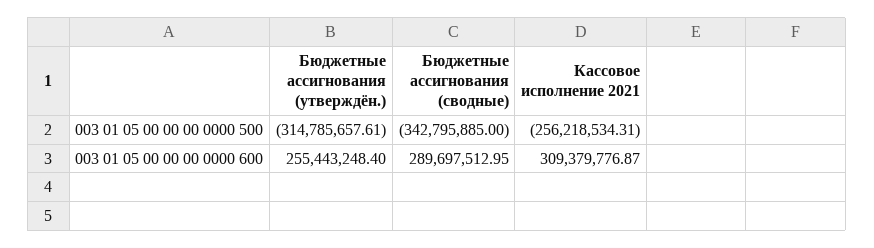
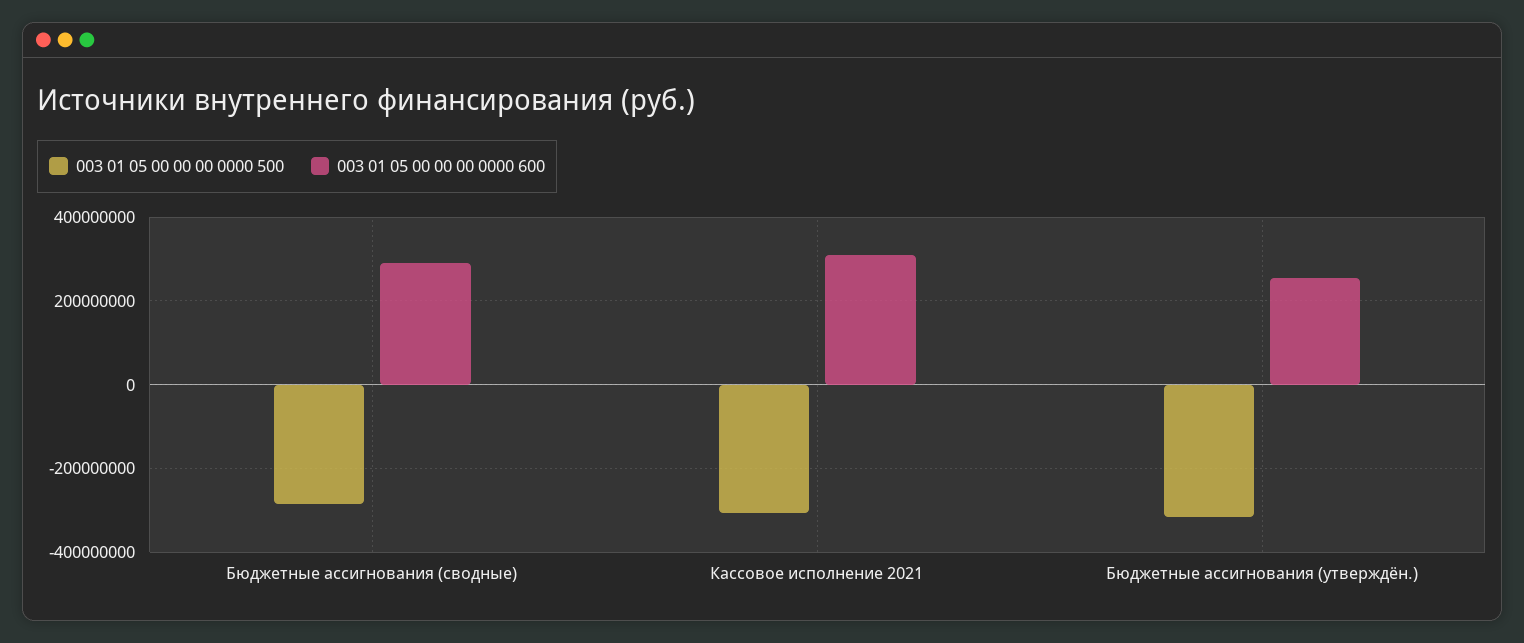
003 01 05 00 00 00 0000 500, Бюджетные ассигнования (сводные): -342795885 -> -280000000
003 01 05 00 00 00 0000 500, Кассовое исполнение 2021: -256218534.31 -> -300000000

